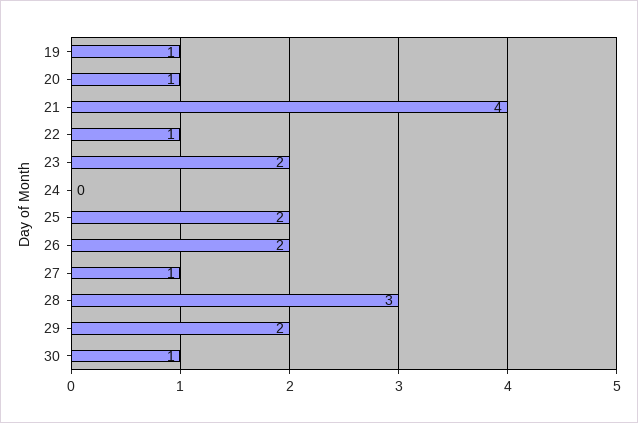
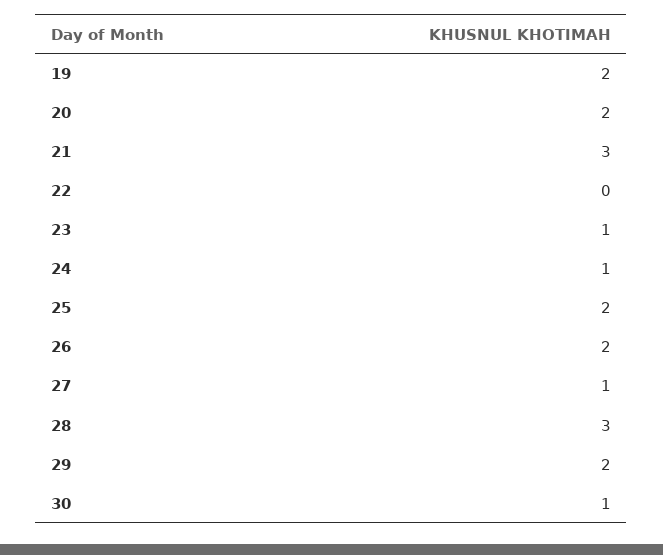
19: 1 -> 2
20: 1 -> 2
21: 4 -> 3
22: 1 -> 0
23: 2 -> 1
24: 0 -> 1

